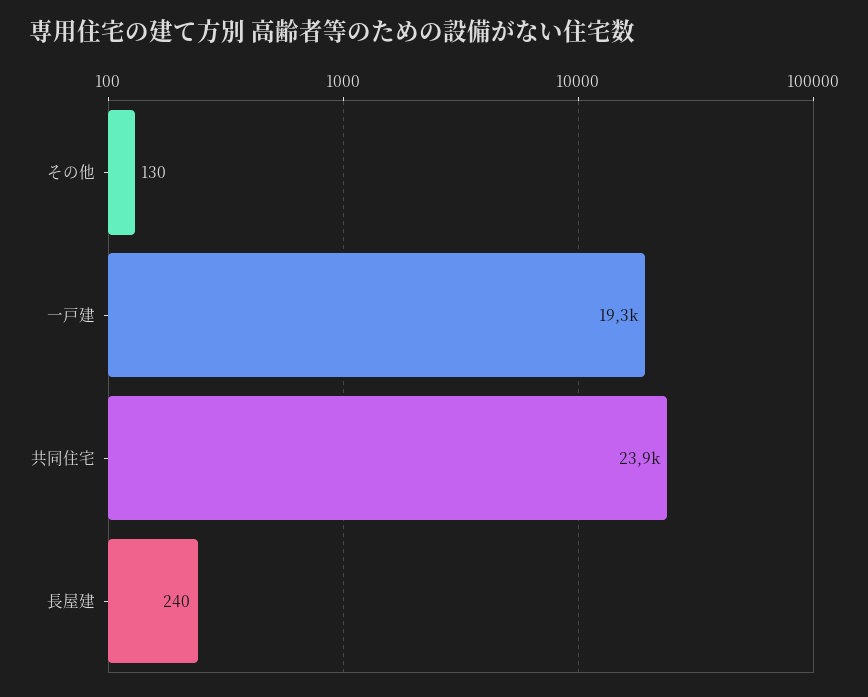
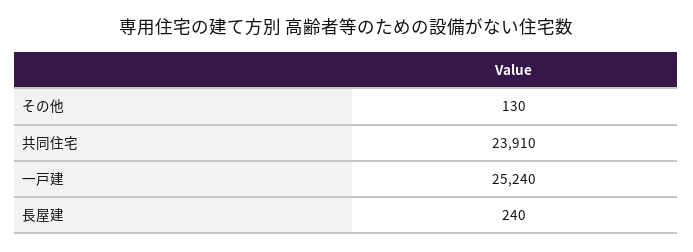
一戸建: 19300 -> 25240

